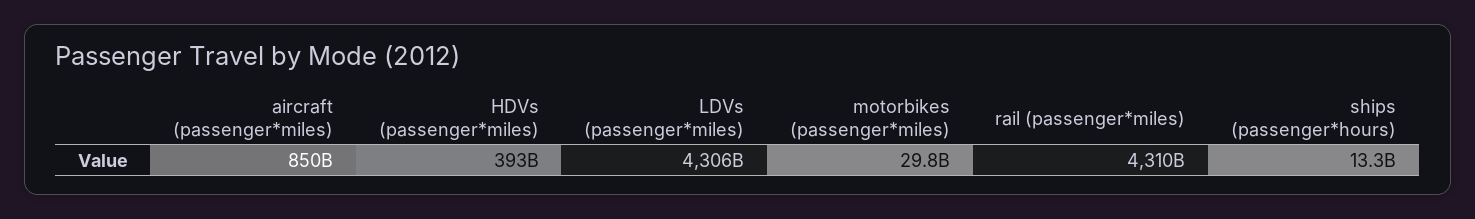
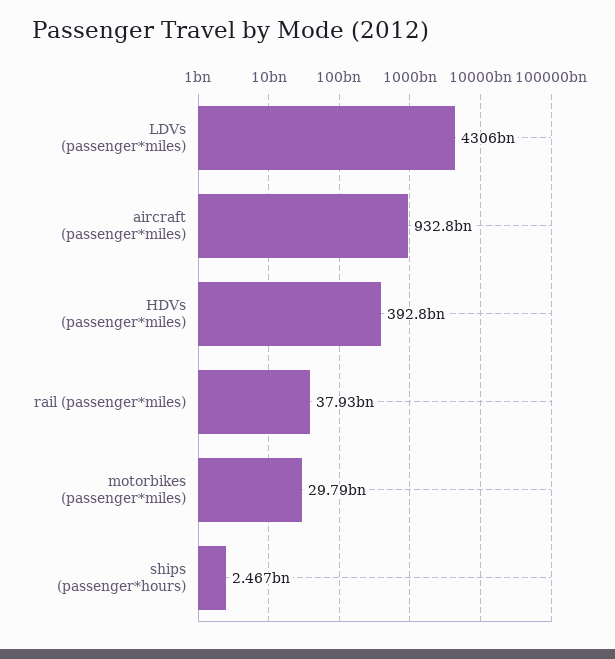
aircraft (passenger*miles): 850000000000 -> 932800000000
rail (passenger*miles): 4310000000000 -> 37930000000
ships (passenger*hours): 13300000000 -> 2467000000

